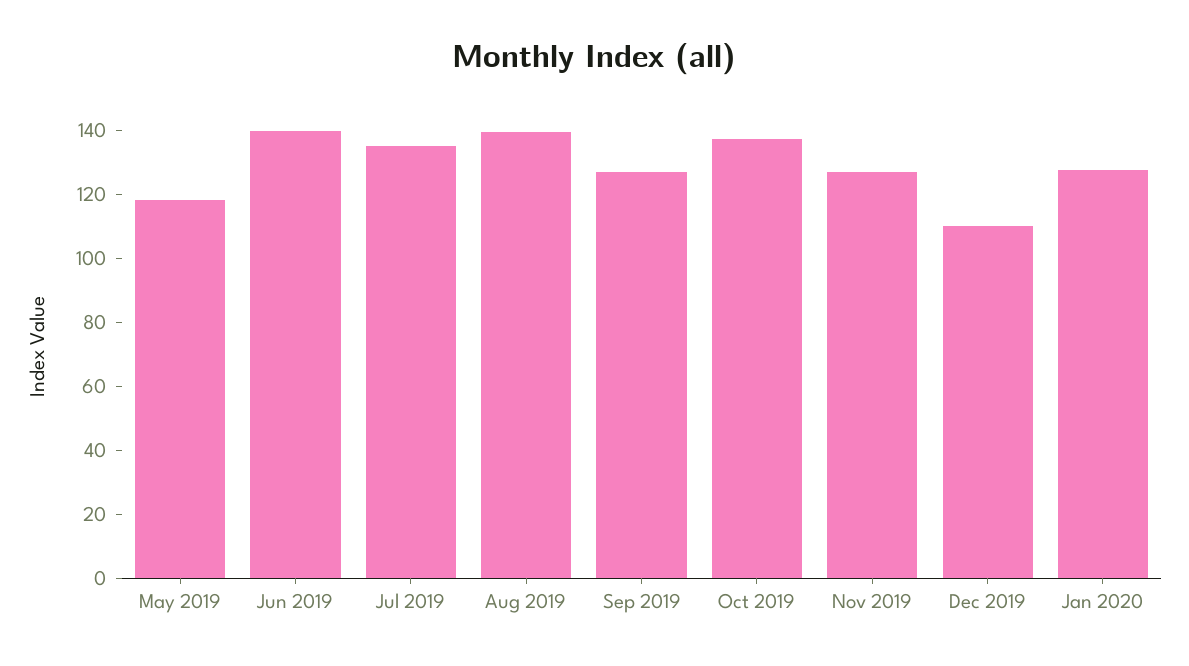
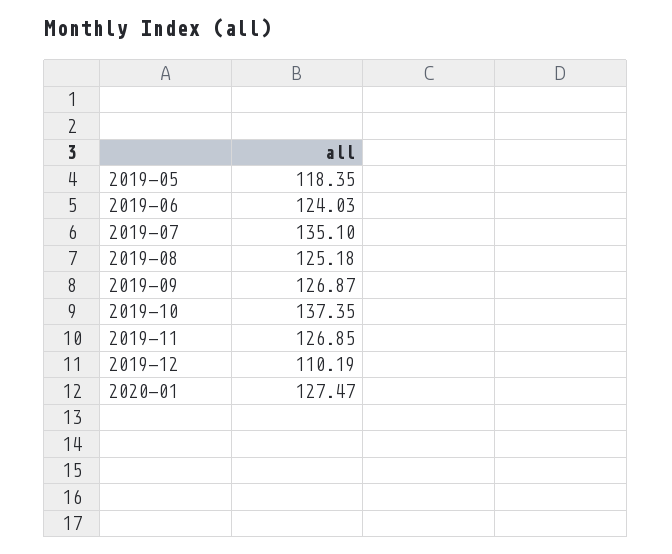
Jun 2019: 140 -> 124.03
Aug 2019: 140 -> 125.18

